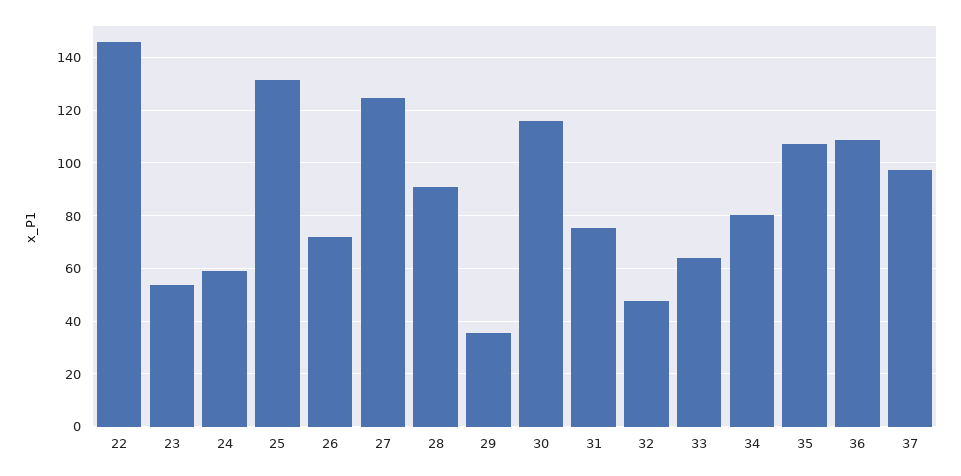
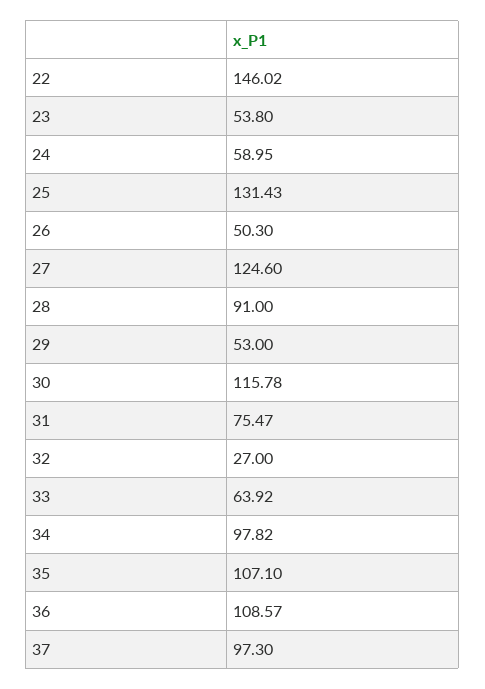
26: 72.5 -> 50.3
29: 35 -> 53
32: 47.5 -> 27
34: 80 -> 97.82

